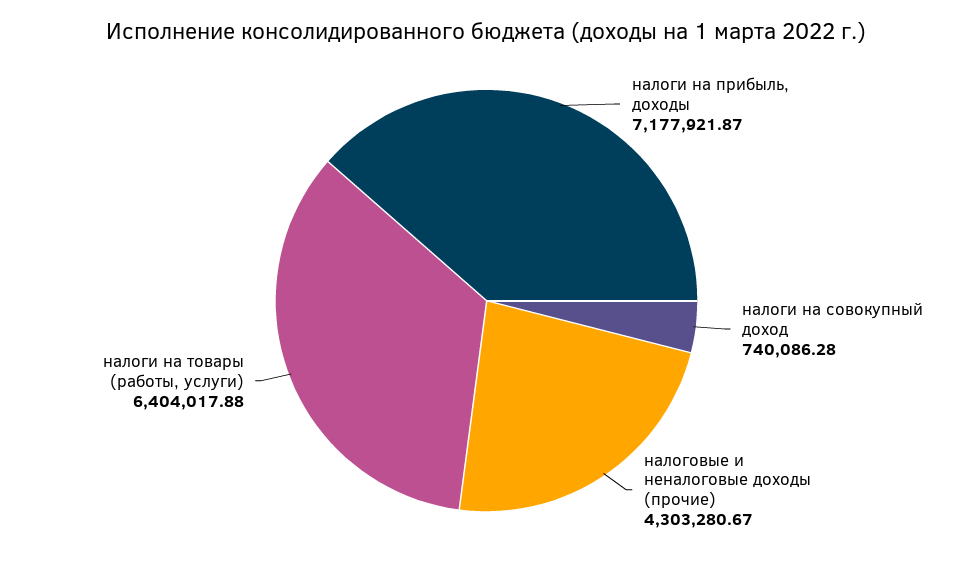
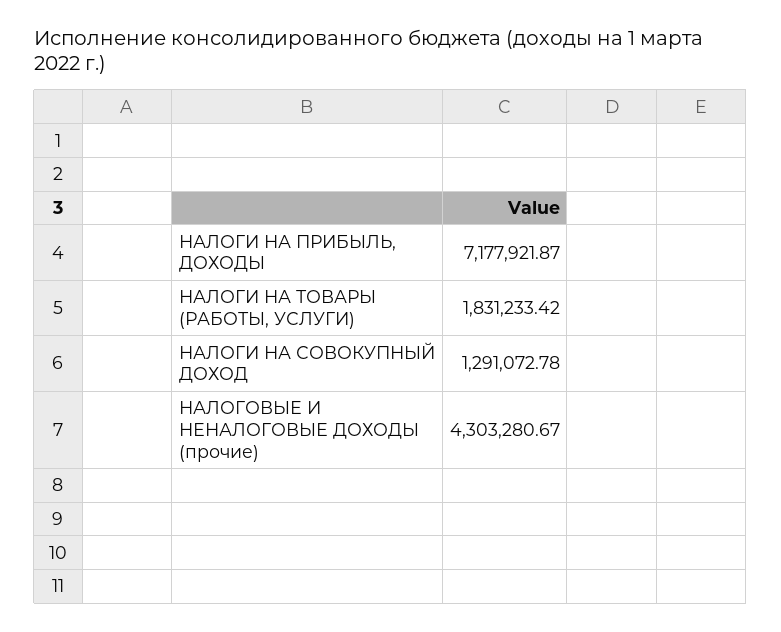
налоги на совокупный доход: 740086.28 -> 1291072.78
налоги на товары (работы, услуги): 6404017.88 -> 1831233.42

